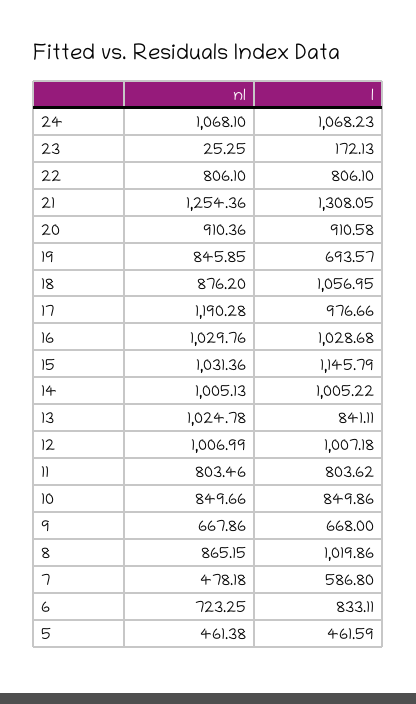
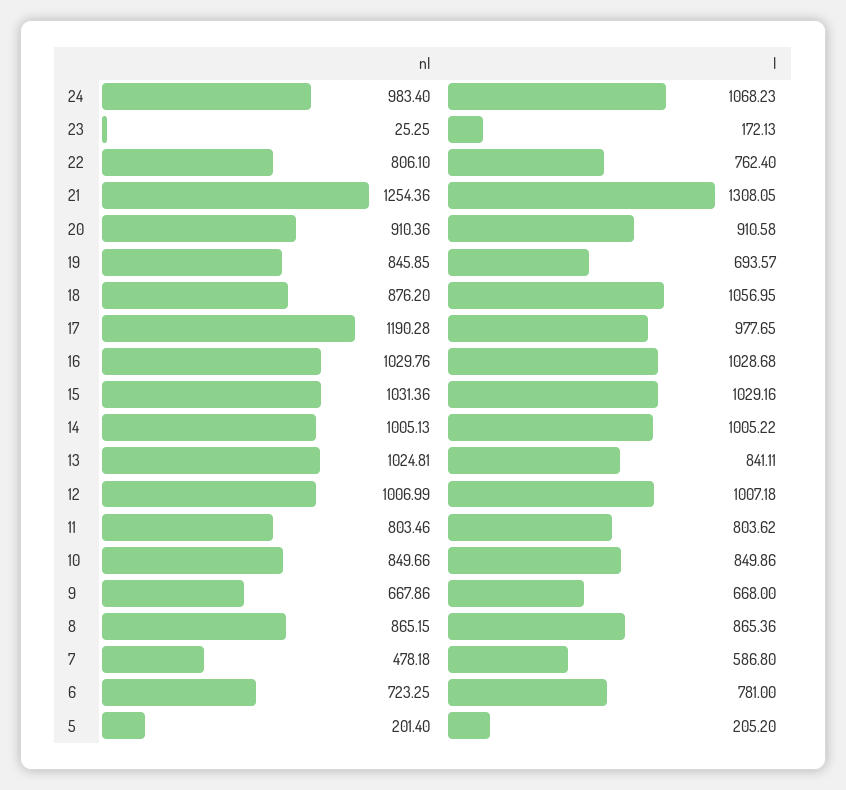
nl, 24: 1068.1 -> 983.4
l, 22: 806.1 -> 762.4
l, 17: 976.66 -> 977.65
l, 15: 1145.79 -> 1029.16
nl, 13: 1024.78 -> 1024.81
l, 8: 1019.86 -> 865.36
l, 6: 833.11 -> 781
nl, 5: 461.38 -> 201.4
l, 5: 461.59 -> 205.2

